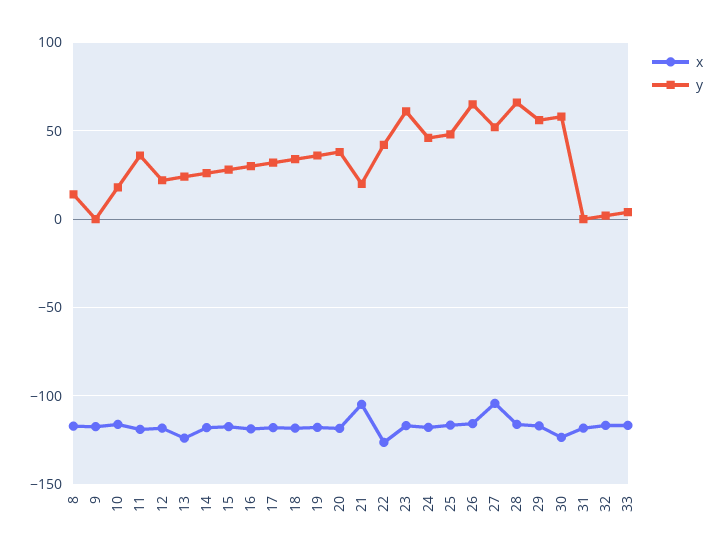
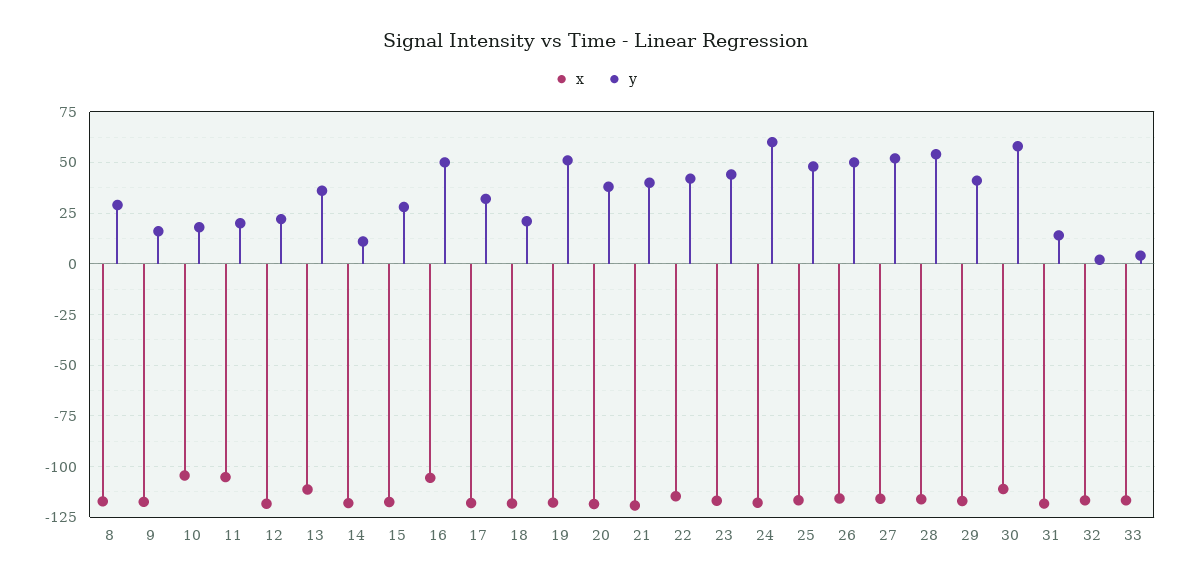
y, 8: 15 -> 30
y, 9: 0 -> 15
x, 10: -115 -> -105
x, 11: -120 -> -105
y, 11: 35 -> 20
x, 13: -125 -> -110
y, 13: 25 -> 35
y, 14: 25 -> 10
x, 16: -120 -> -105
y, 16: 30 -> 50
y, 18: 35 -> 20
y, 19: 35 -> 50
x, 21: -105 -> -120
y, 21: 20 -> 40
x, 22: -125 -> -115
y, 23: 60 -> 45
y, 24: 45 -> 60
y, 26: 65 -> 50
x, 27: -105 -> -115
y, 28: 65 -> 55
y, 29: 55 -> 40
x, 30: -125 -> -110
y, 31: 0 -> 15

